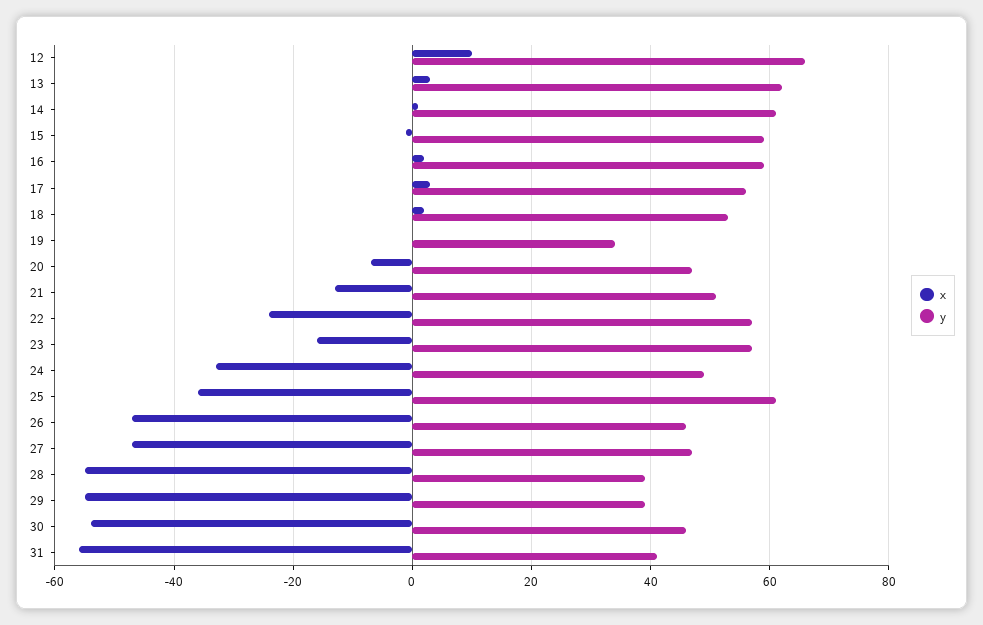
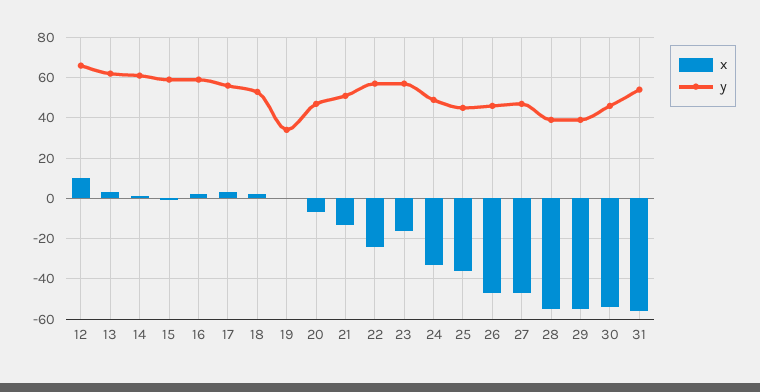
y, 25: 60 -> 45
y, 31: 40 -> 55

